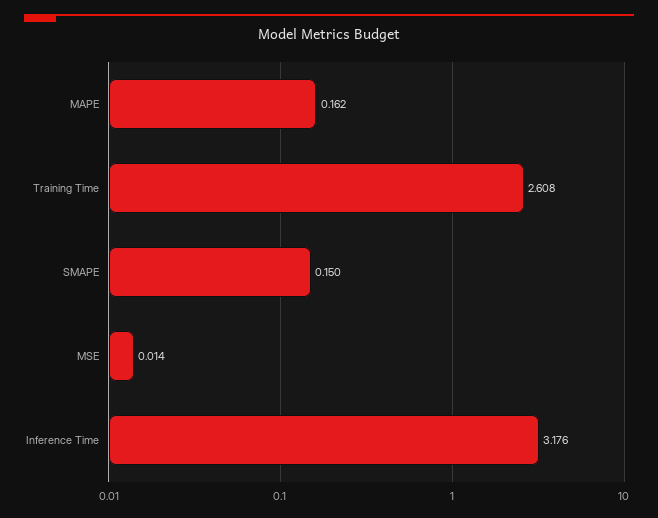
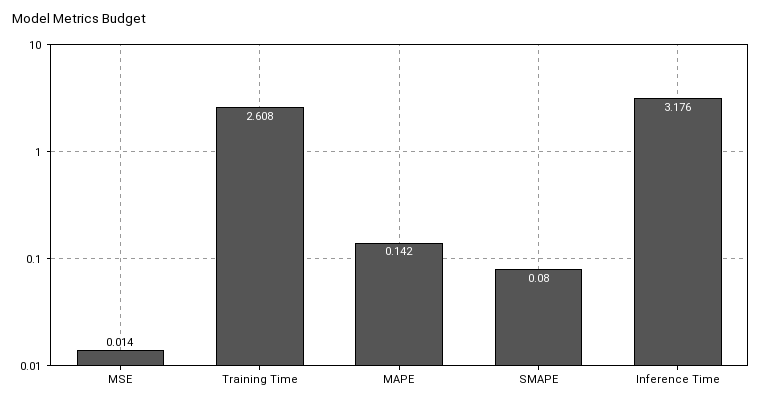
MAPE: 0.162 -> 0.142
SMAPE: 0.15 -> 0.08

